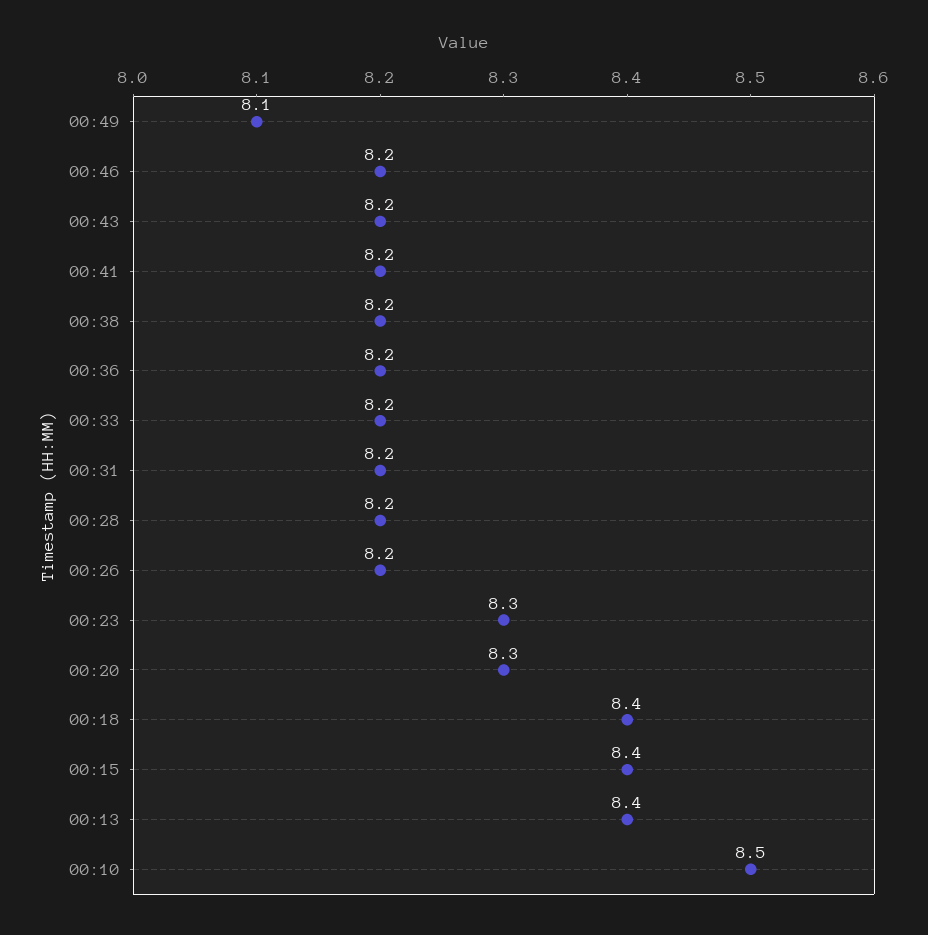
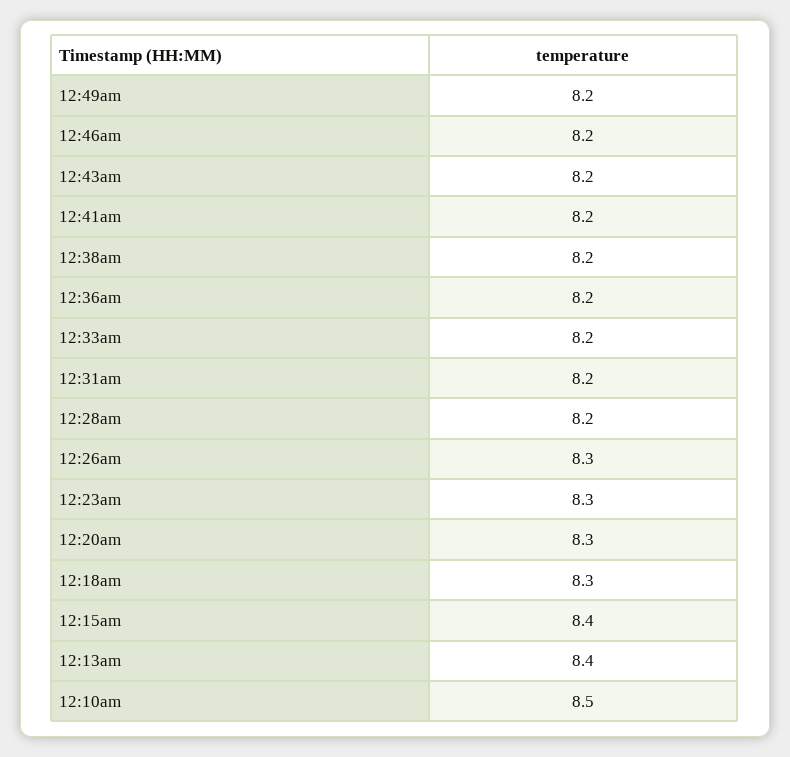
00:49: 8.1 -> 8.2
00:26: 8.2 -> 8.3
00:18: 8.4 -> 8.3

